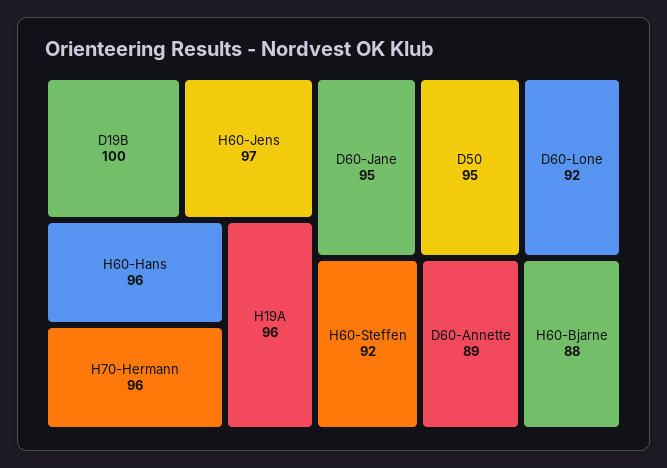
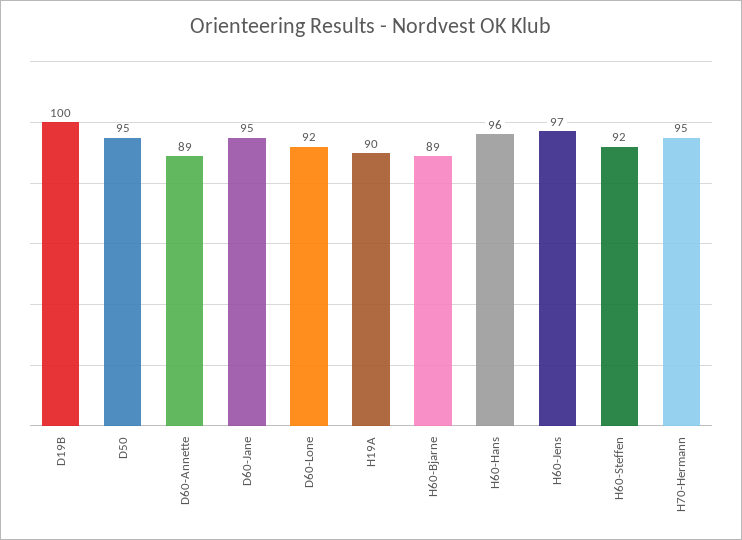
H70-Hermann: 96 -> 95
H19A: 96 -> 90
H60-Bjarne: 88 -> 89

